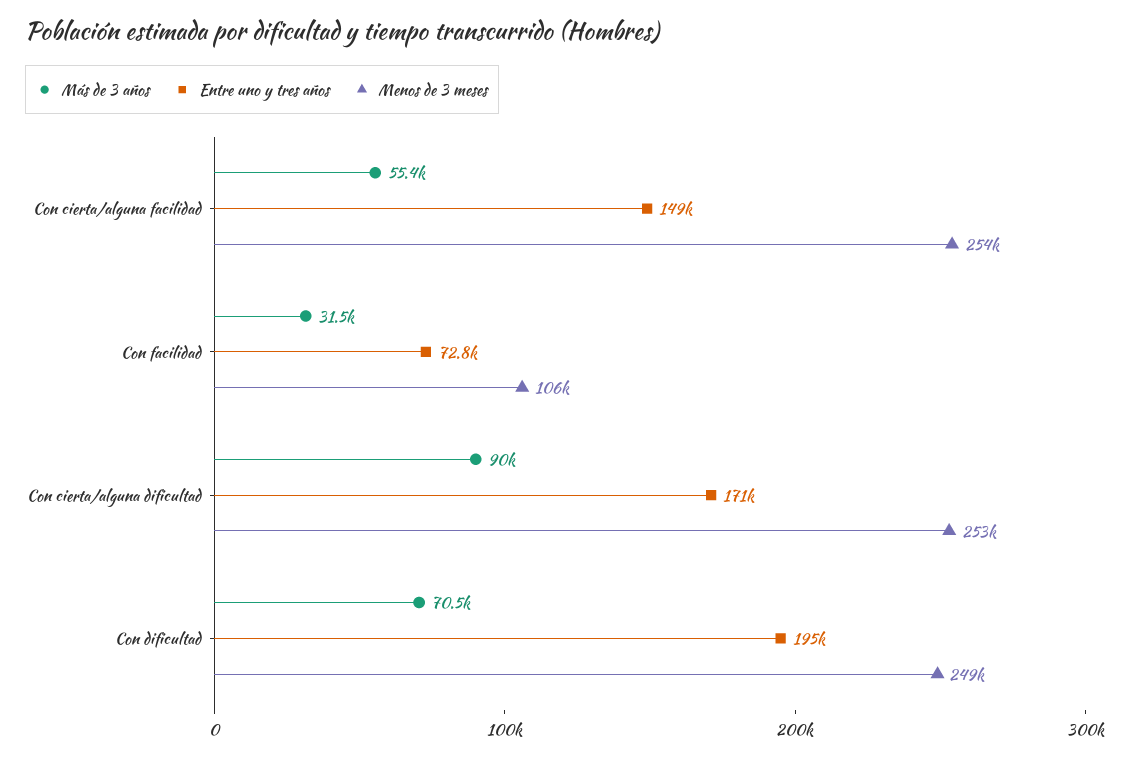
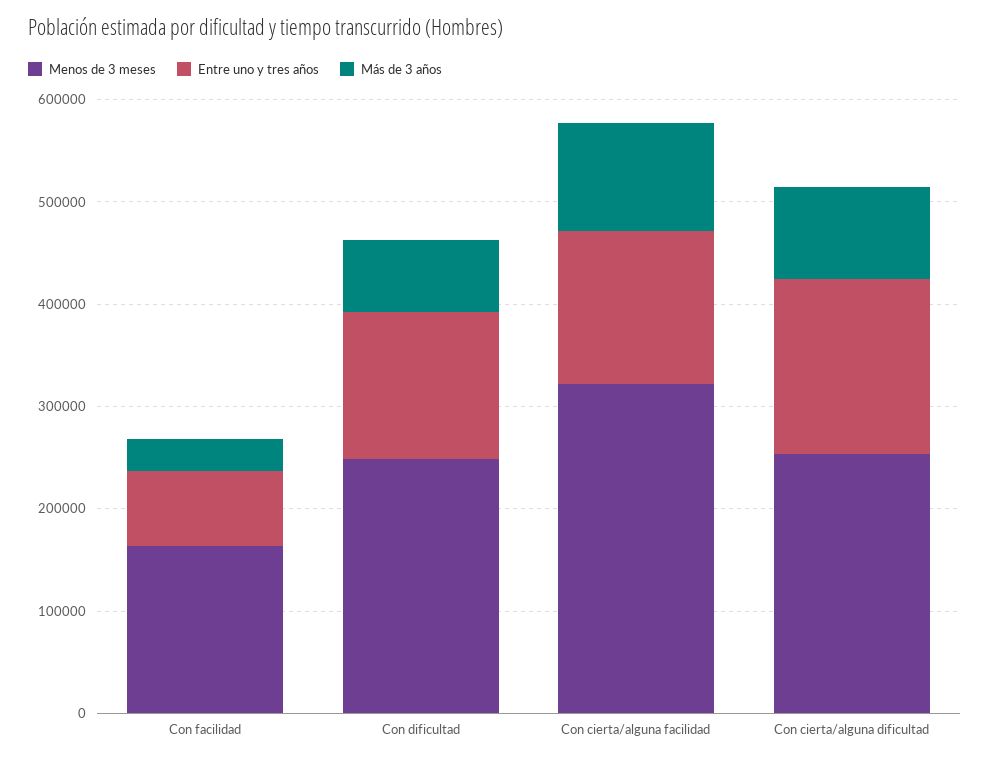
Más de 3 años, Con cierta/alguna facilidad: 55400 -> 100000
Menos de 3 meses, Con cierta/alguna facilidad: 254000 -> 320000
Menos de 3 meses, Con facilidad: 106000 -> 160000
Entre uno y tres años, Con dificultad: 195000 -> 140000

